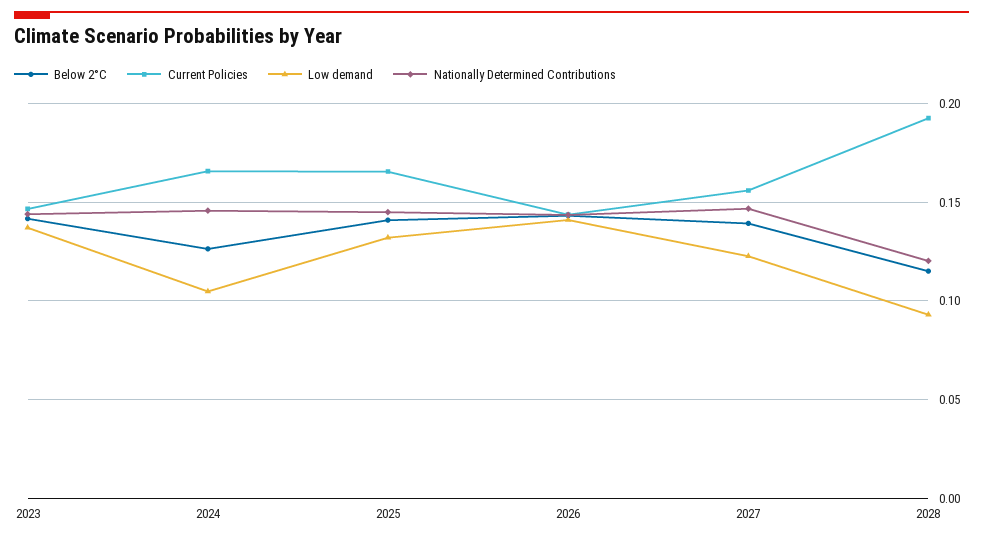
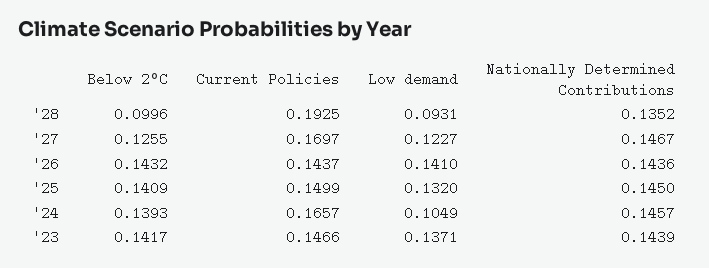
Below 2°C, 2024: 0.125 -> 0.1393
Current Policies, 2025: 0.165 -> 0.1499
Below 2°C, 2027: 0.14 -> 0.1255
Current Policies, 2027: 0.155 -> 0.1697
Below 2°C, 2028: 0.115 -> 0.0996
Nationally Determined Contributions, 2028: 0.12 -> 0.1352

